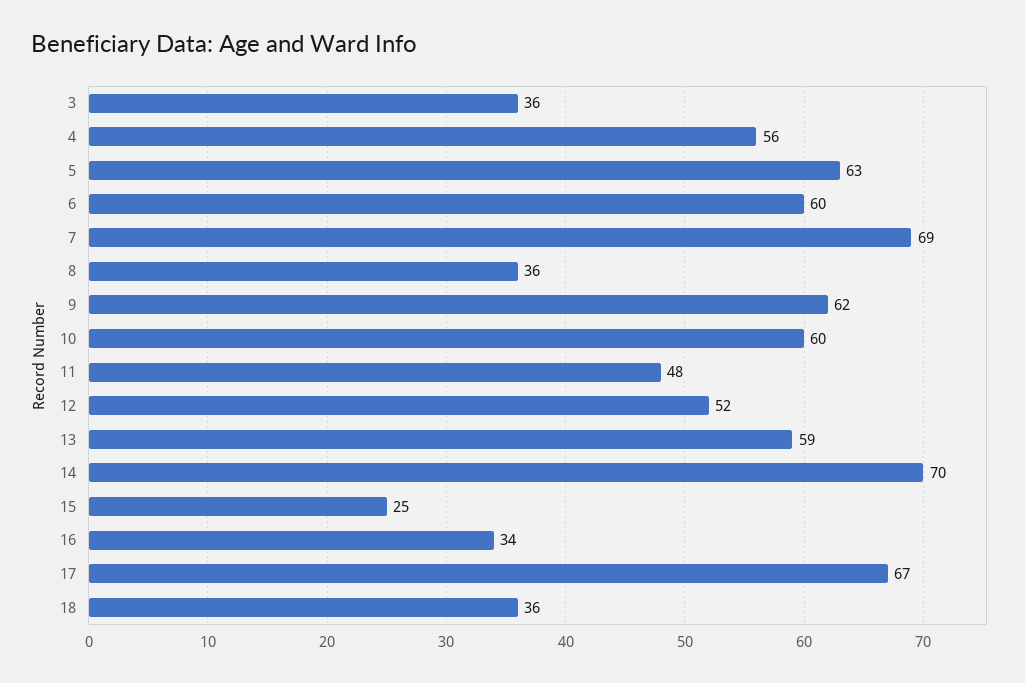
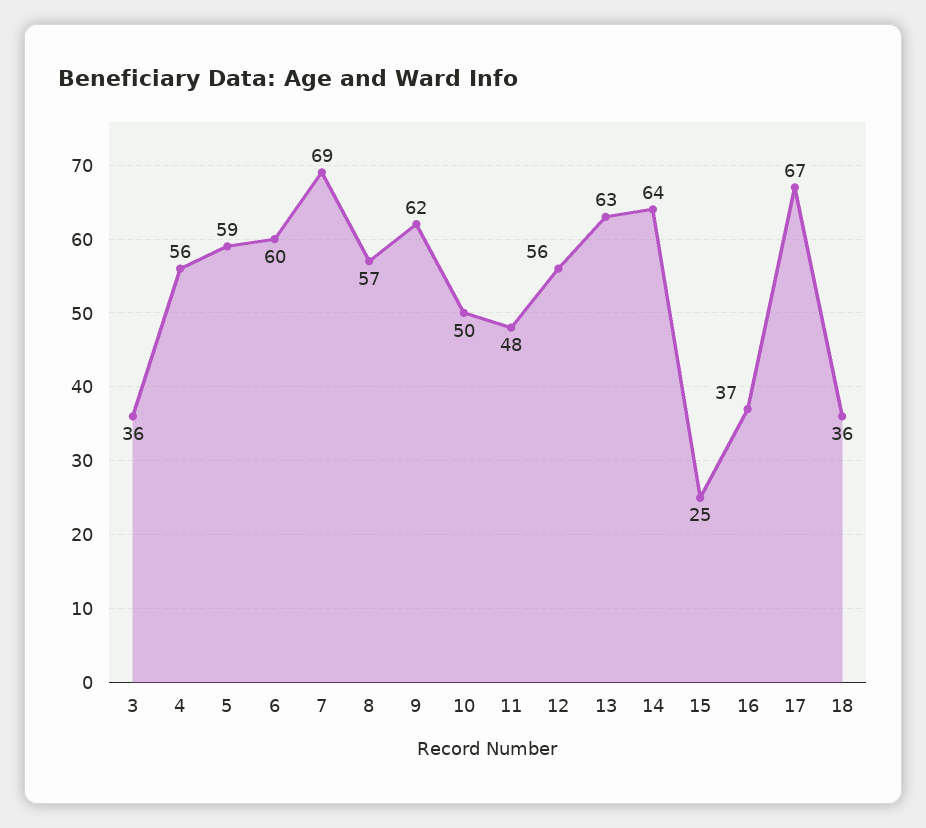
5: 63 -> 59
8: 36 -> 57
10: 60 -> 50
12: 52 -> 56
13: 59 -> 63
14: 70 -> 64
16: 34 -> 37

